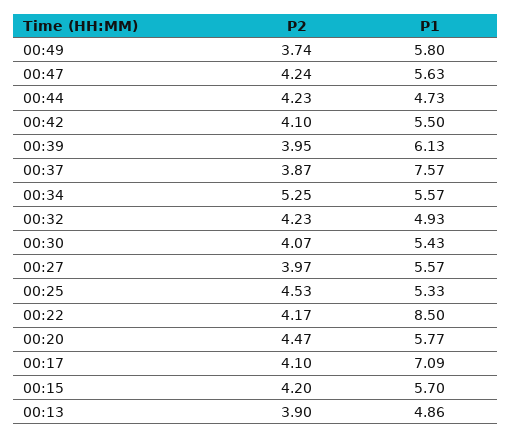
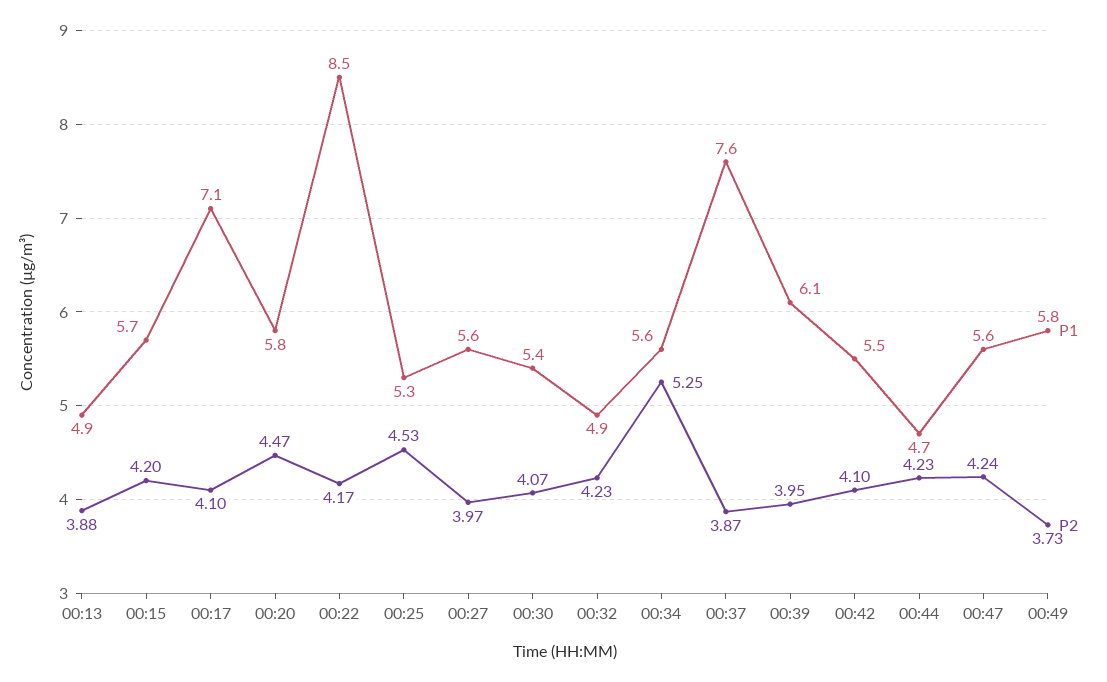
P2, 00:49: 3.74 -> 3.73
P2, 00:13: 3.9 -> 3.88

